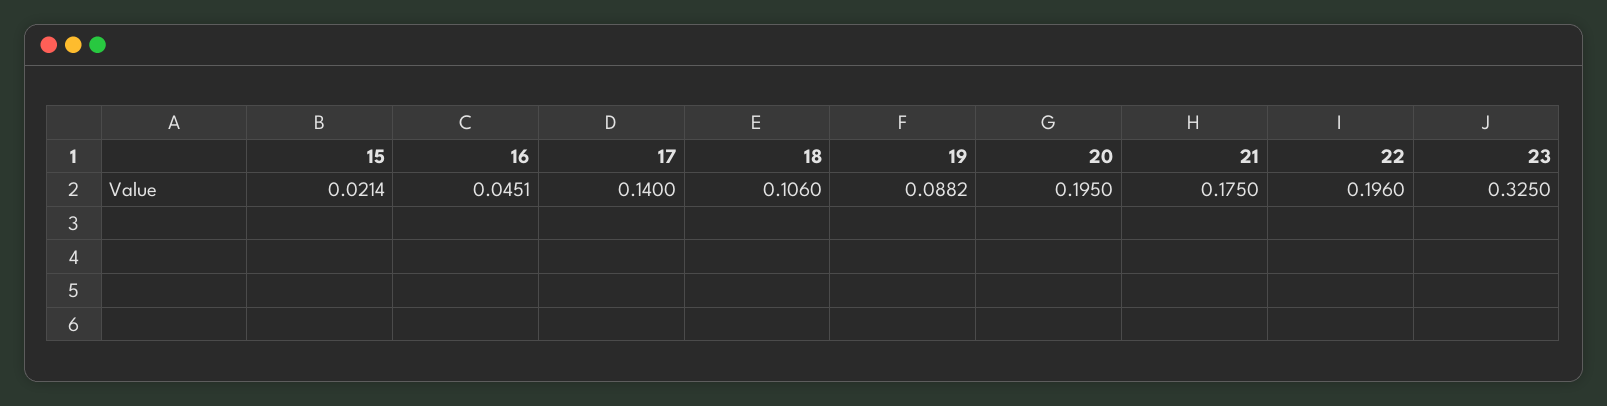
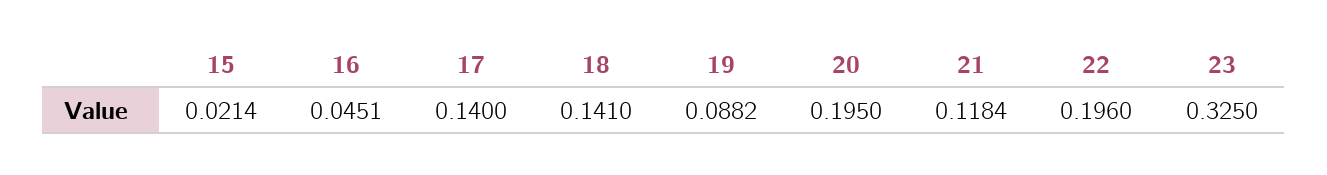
18: 0.106 -> 0.141
21: 0.175 -> 0.1184

